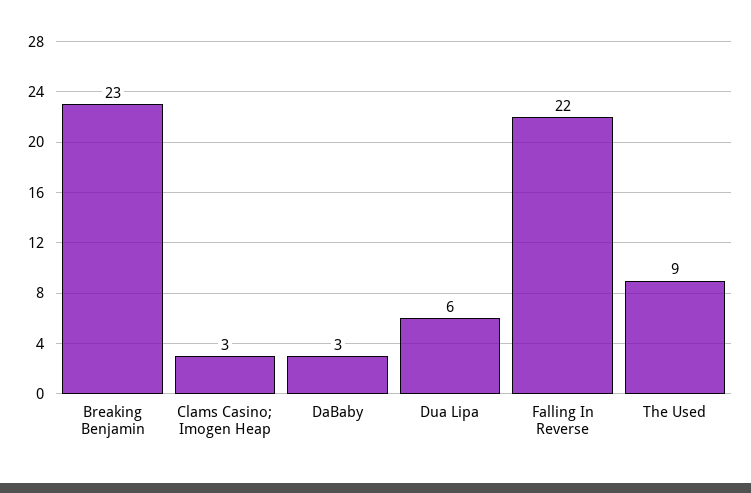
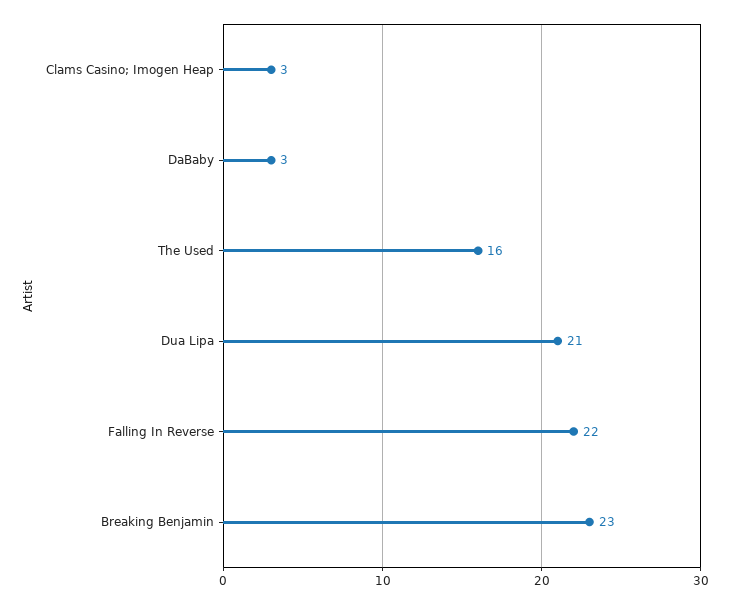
Dua Lipa: 6 -> 21
The Used: 9 -> 16

